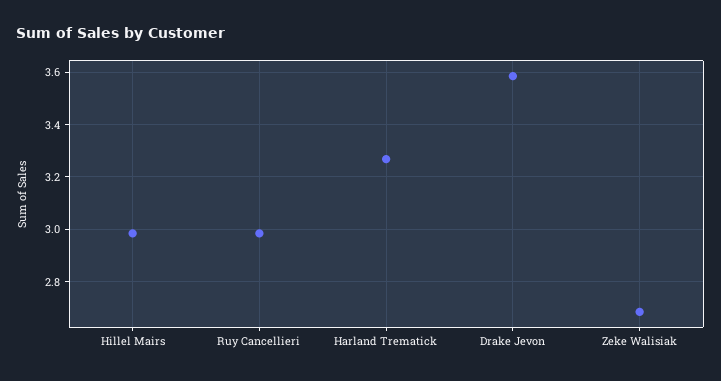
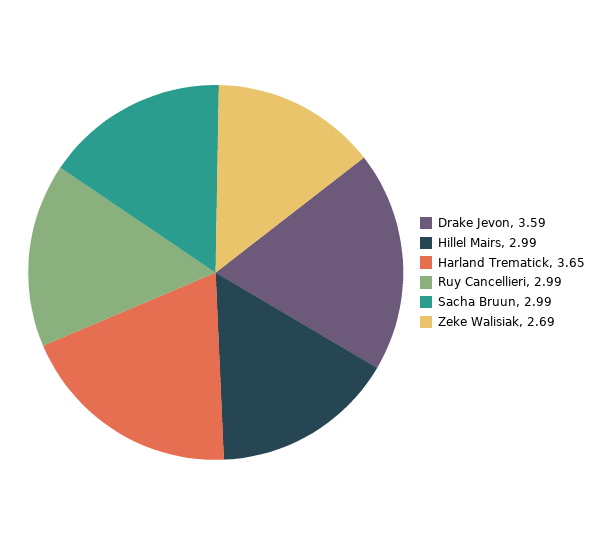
Harland Trematick: 3.275 -> 3.65
Sacha Bruun: none -> 2.99

